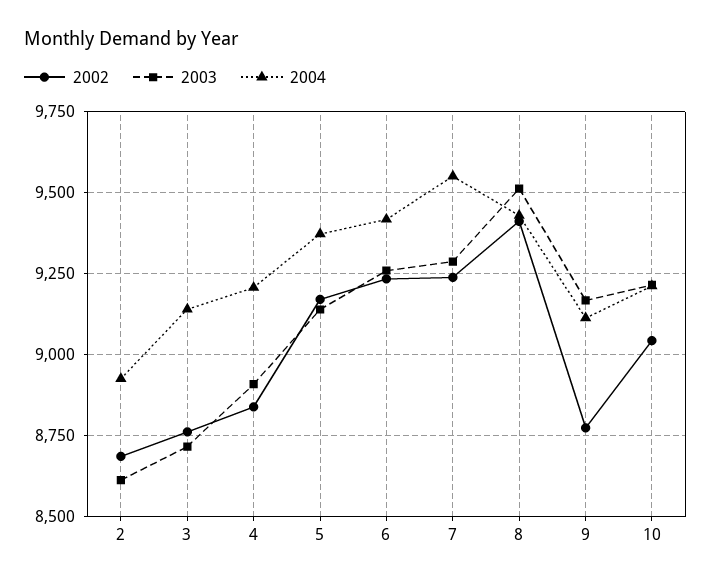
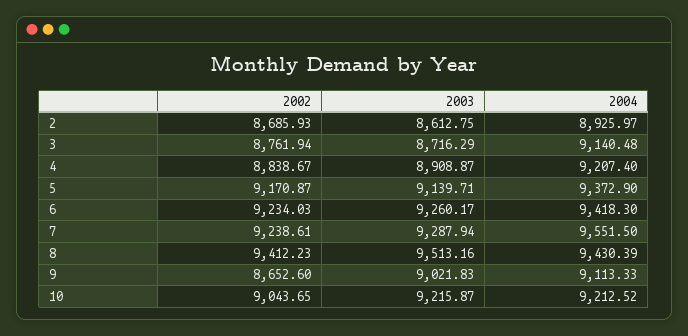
2002, 9: 8775 -> 8652.6
2003, 9: 9175 -> 9021.83

